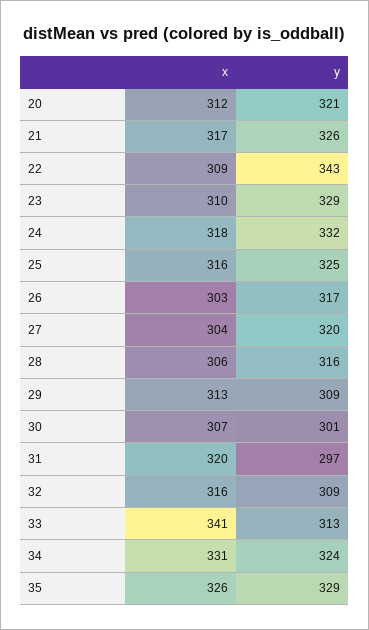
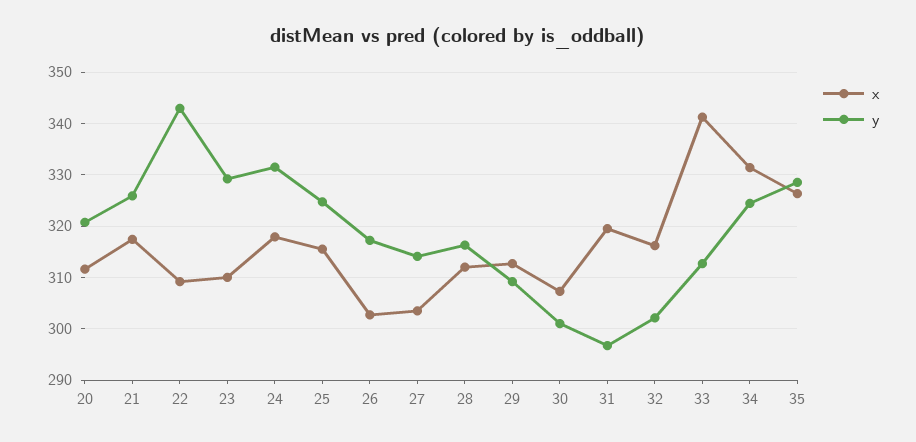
y, 27: 320 -> 314
x, 28: 306 -> 312
y, 32: 309 -> 302

